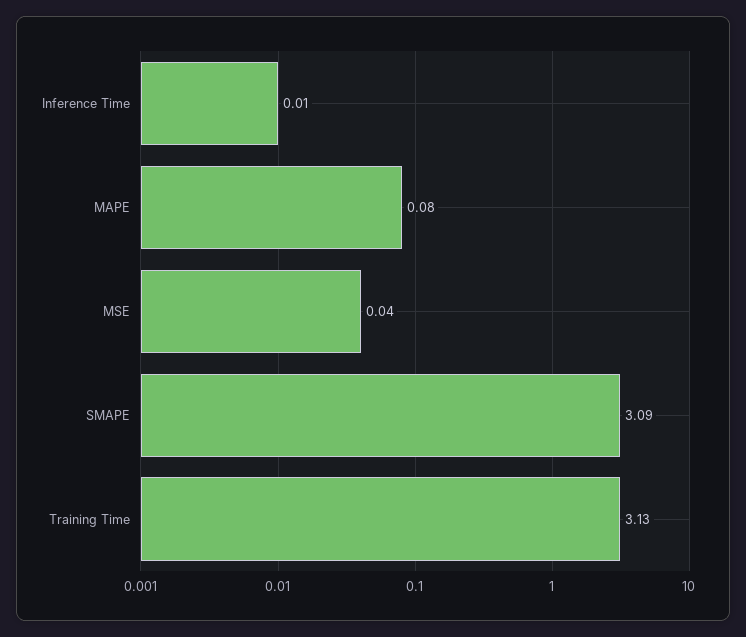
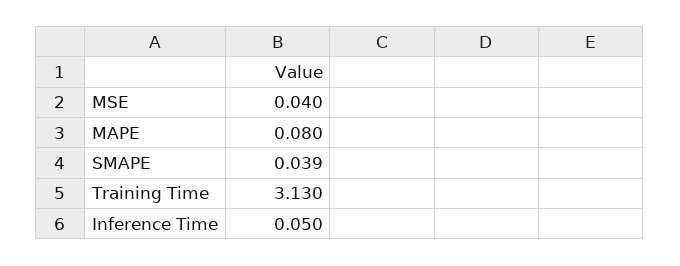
Inference Time: 0.01 -> 0.05
SMAPE: 3.09 -> 0.039

